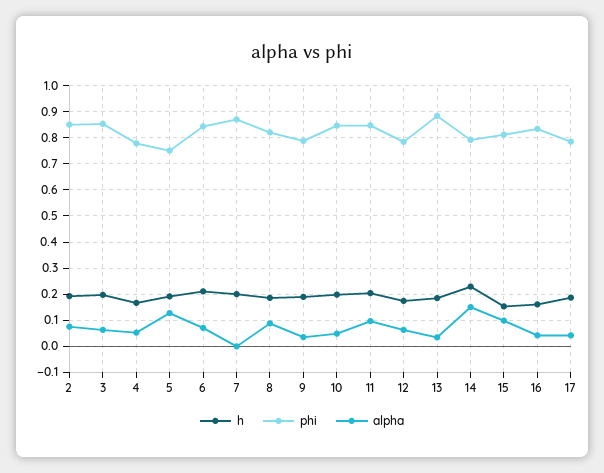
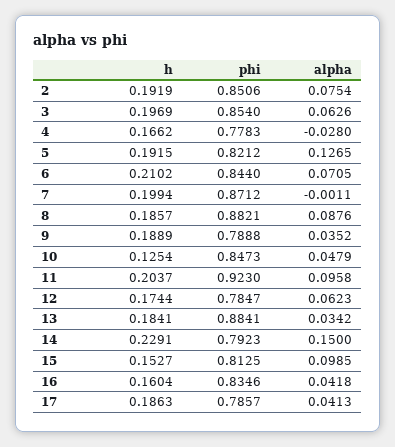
alpha, 4: 0.05 -> -0.028
phi, 5: 0.75 -> 0.8212
phi, 8: 0.825 -> 0.8821
h, 10: 0.2 -> 0.1254
phi, 11: 0.85 -> 0.923

